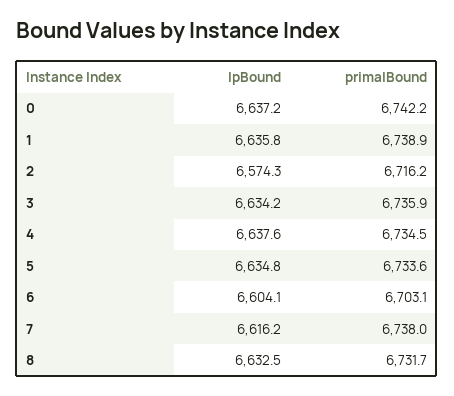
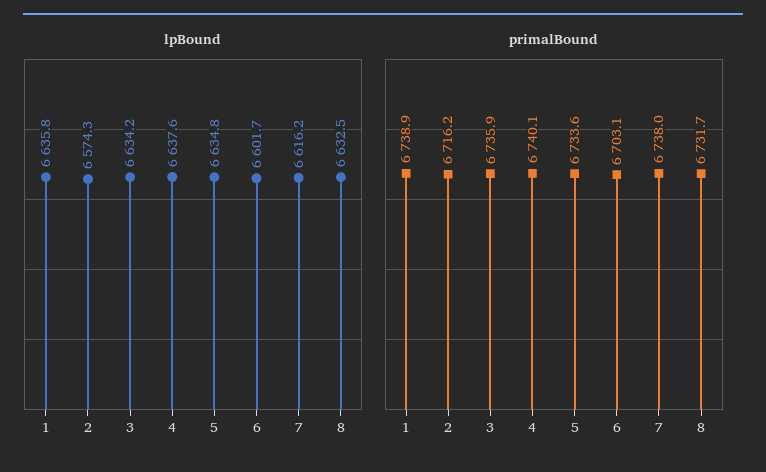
lpBound, 0: 6637.2 -> none
primalBound, 0: 6742.2 -> none
primalBound, 4: 6734.5 -> 6740.1
lpBound, 6: 6604.1 -> 6601.7

